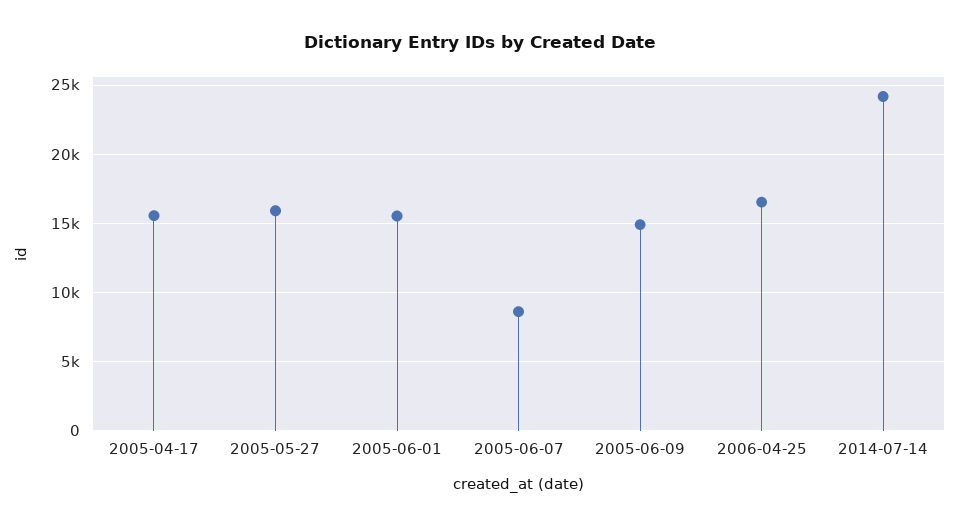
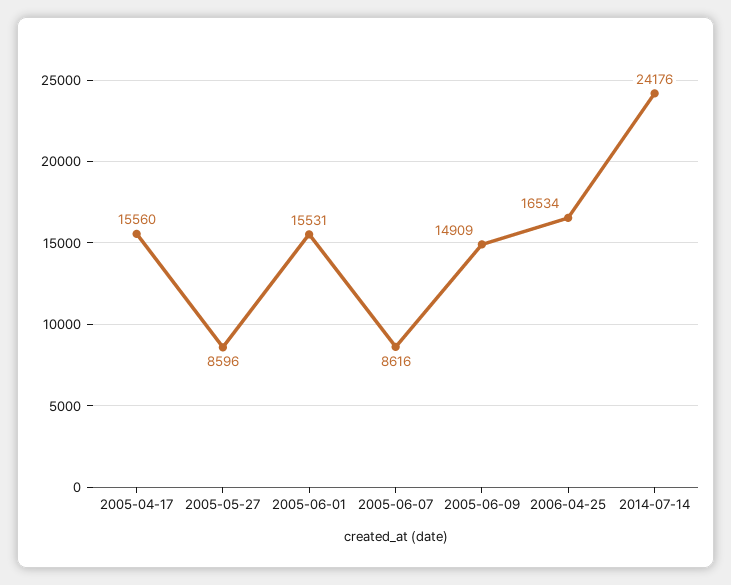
2005-05-27: 16000 -> 8596

